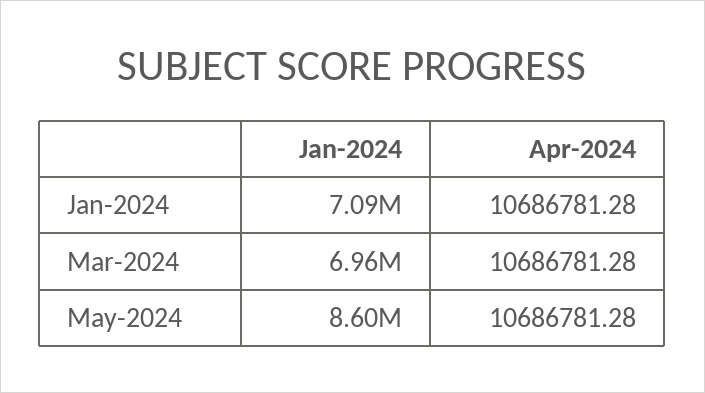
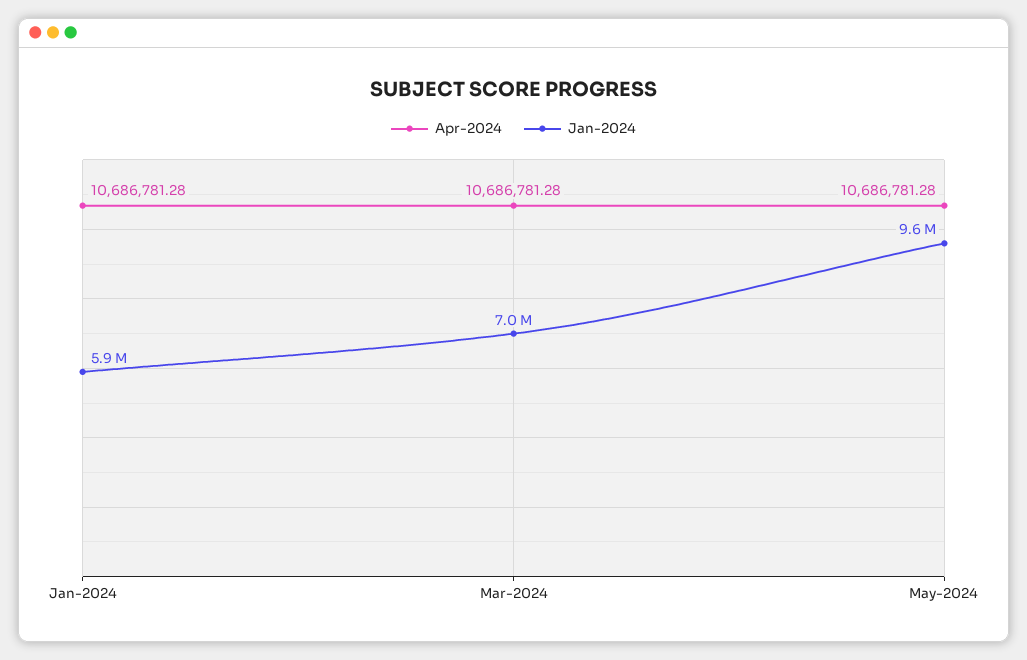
Jan-2024, Jan-2024: 7090000 -> 5900000
Jan-2024, May-2024: 8600000 -> 9600000

